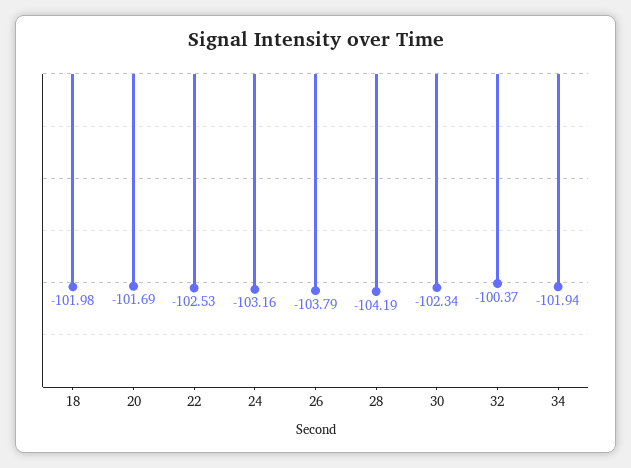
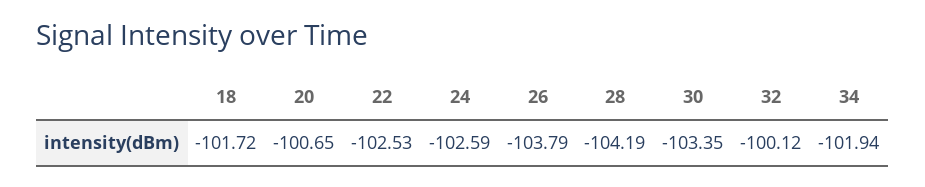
18: -101.98 -> -101.72
20: -101.69 -> -100.65
24: -103.16 -> -102.59
30: -102.34 -> -103.35
32: -100.37 -> -100.12

